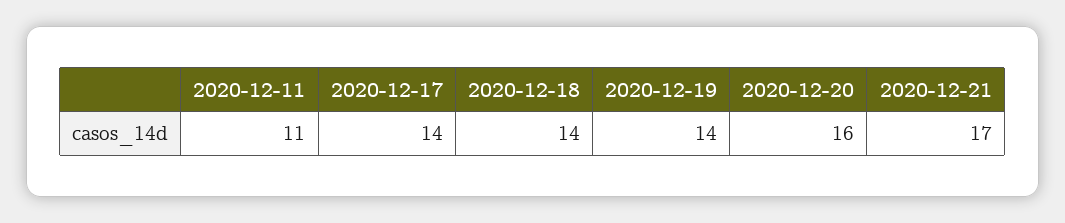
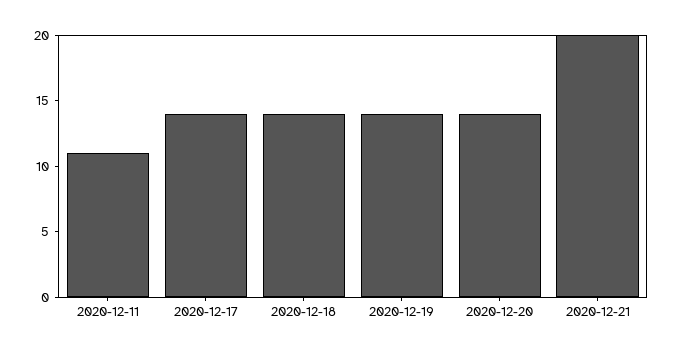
2020-12-20: 16 -> 14
2020-12-21: 17 -> 20

